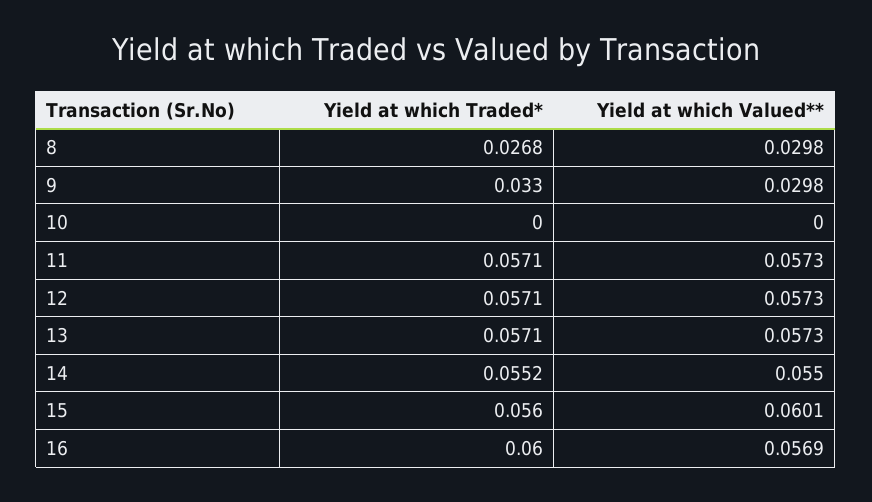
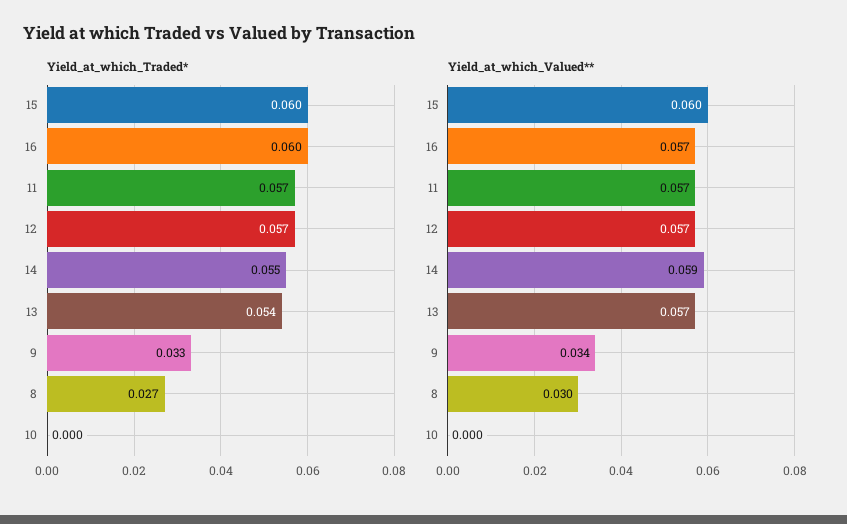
Yield at which Valued**, 9: 0.0298 -> 0.034
Yield at which Traded*, 13: 0.0571 -> 0.054
Yield at which Valued**, 14: 0.055 -> 0.059
Yield at which Traded*, 15: 0.056 -> 0.06

